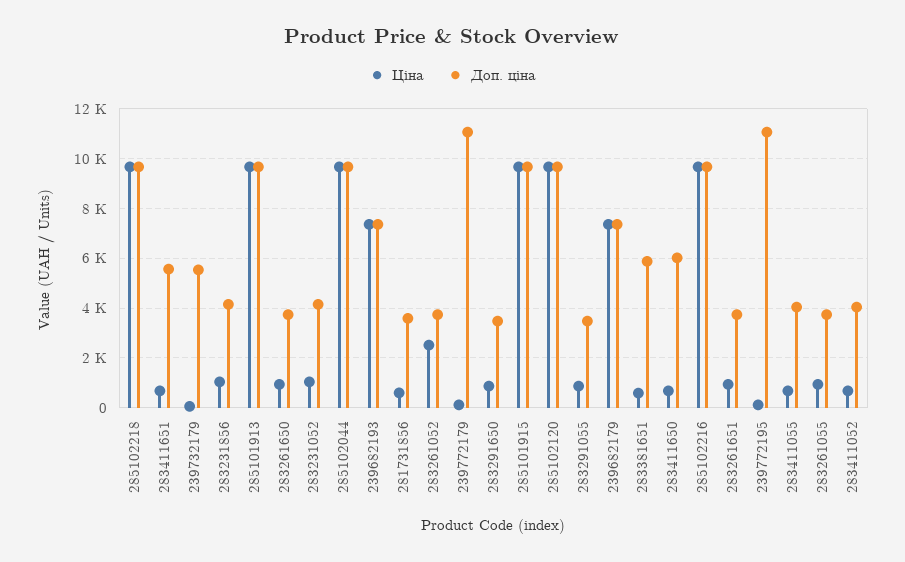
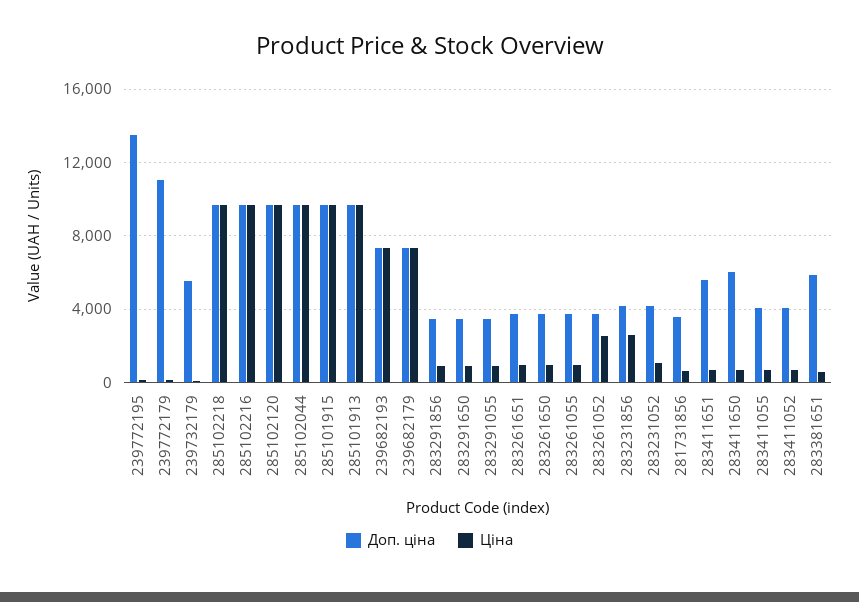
Ціна, 283231856: 1000 -> 2500
Доп. ціна, 239772195: 11000 -> 13500
Доп. ціна, 283291856: none -> 3500
Ціна, 283291856: none -> 1000

